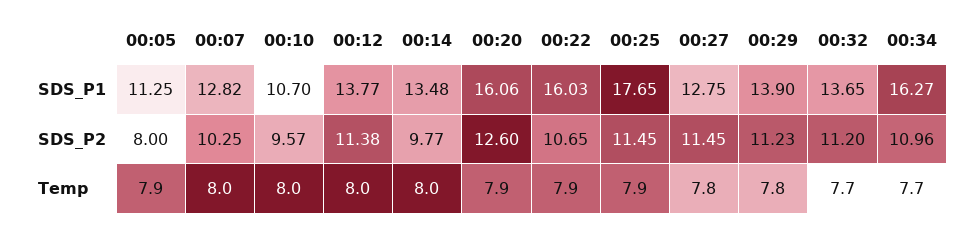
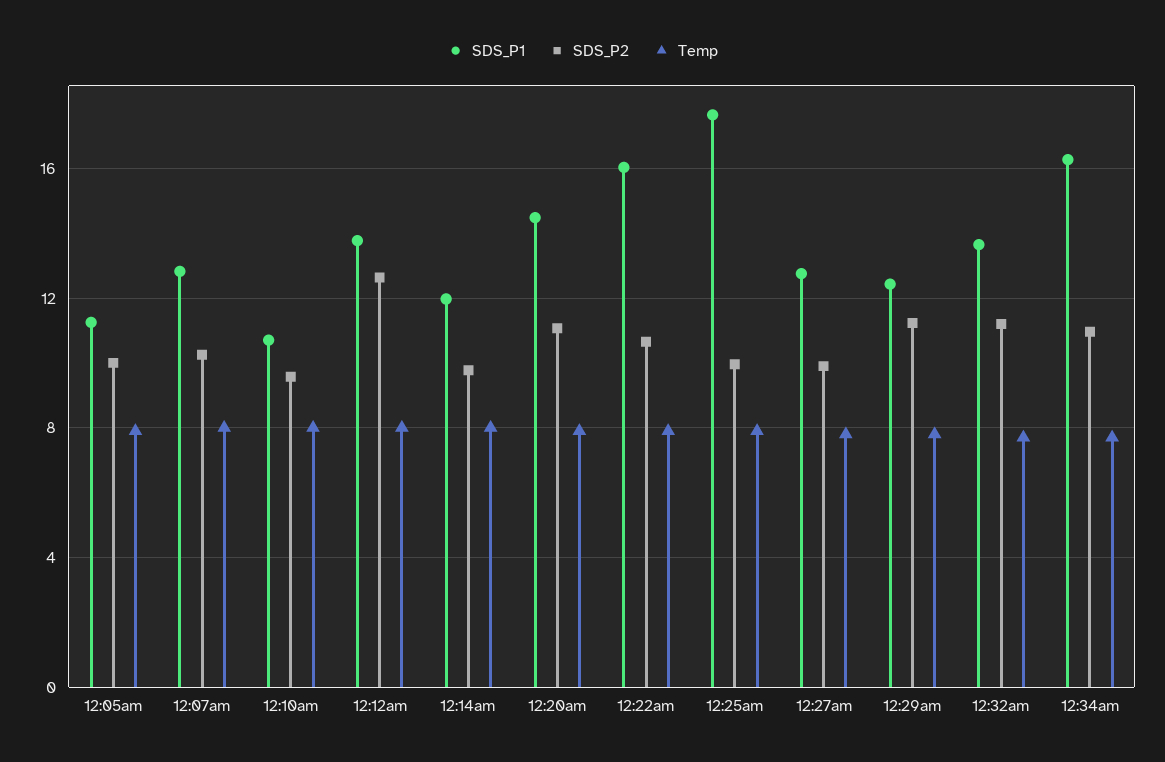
SDS_P1, 00:14: 13.48 -> 12
SDS_P1, 00:20: 16.06 -> 14.5
SDS_P1, 00:29: 13.9 -> 12.5
SDS_P2, 00:05: 8 -> 10
SDS_P2, 00:12: 11.38 -> 12.5
SDS_P2, 00:20: 12.6 -> 11
SDS_P2, 00:25: 11.45 -> 10
SDS_P2, 00:27: 11.45 -> 10

